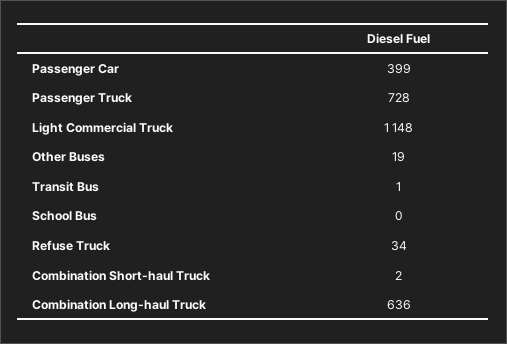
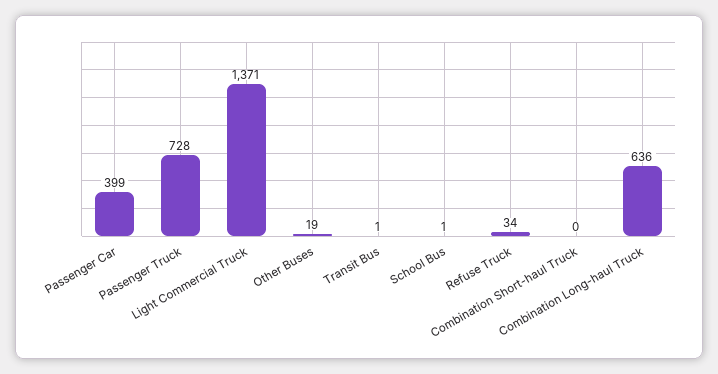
Light Commercial Truck: 1148 -> 1371
School Bus: 0 -> 1
Combination Short-haul Truck: 2 -> 0

